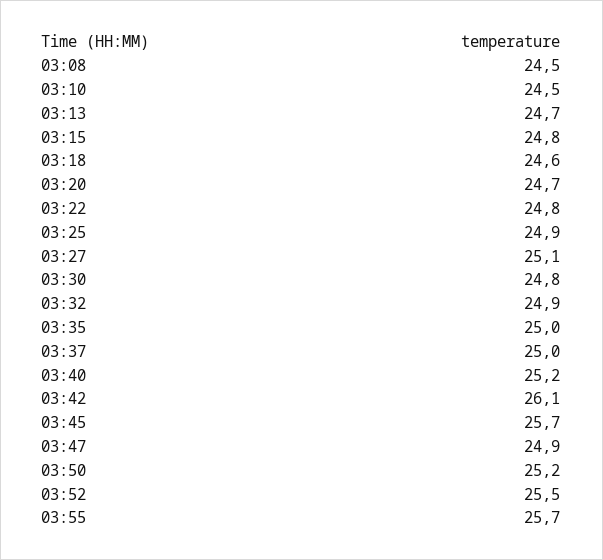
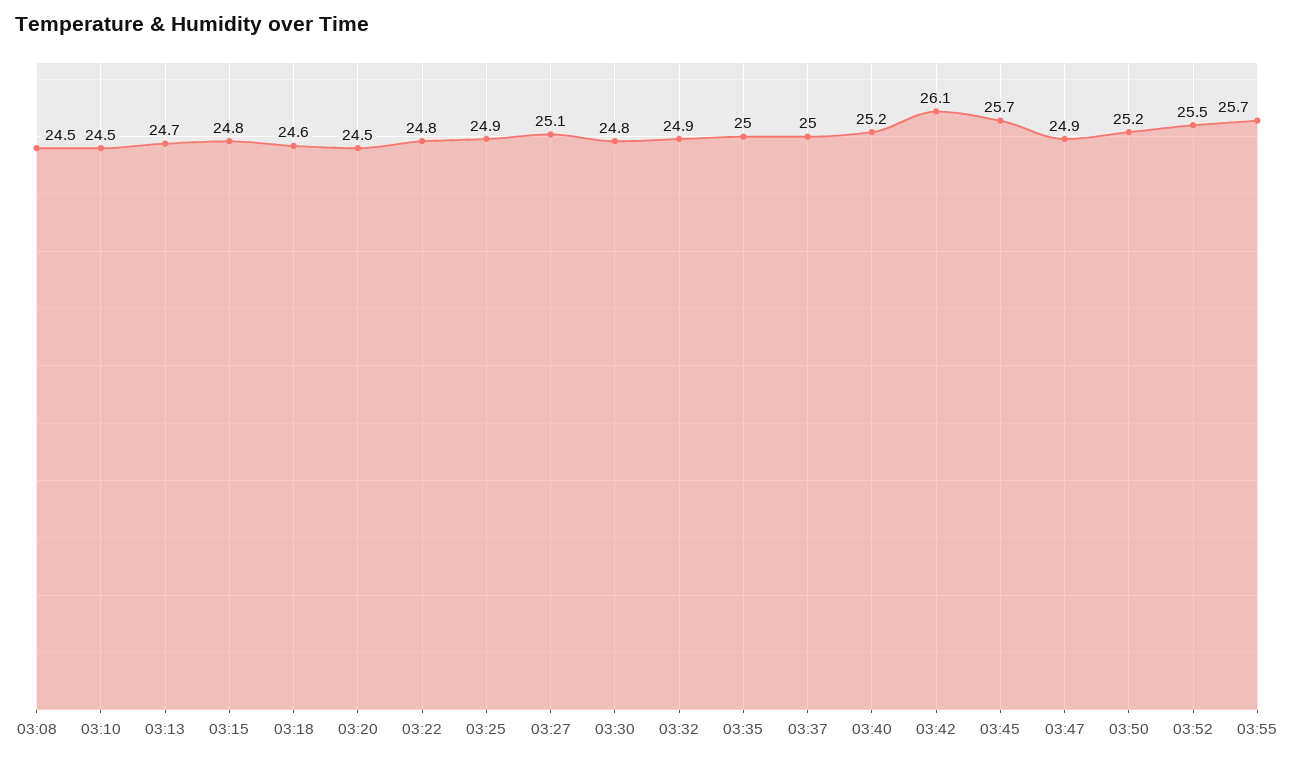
03:20: 24.7 -> 24.5

